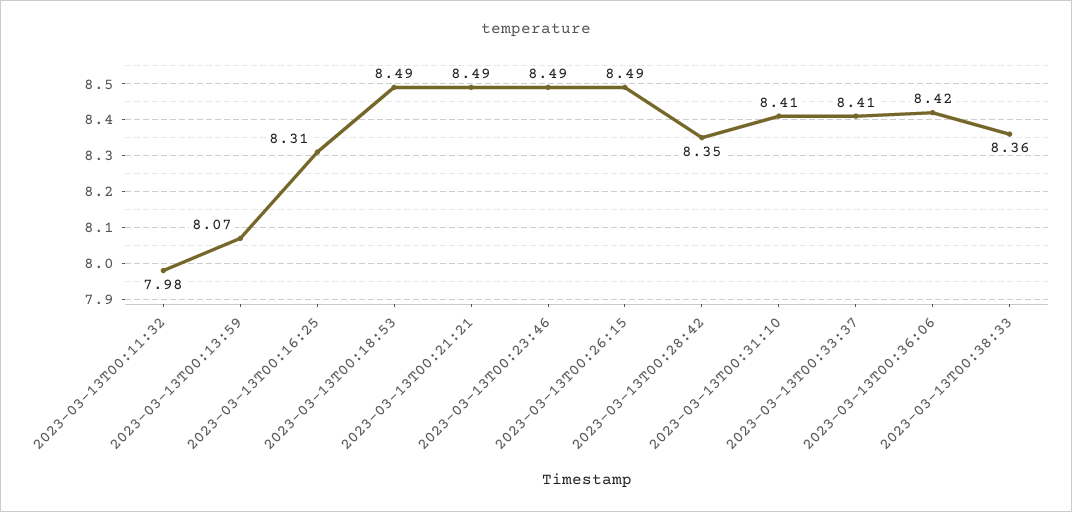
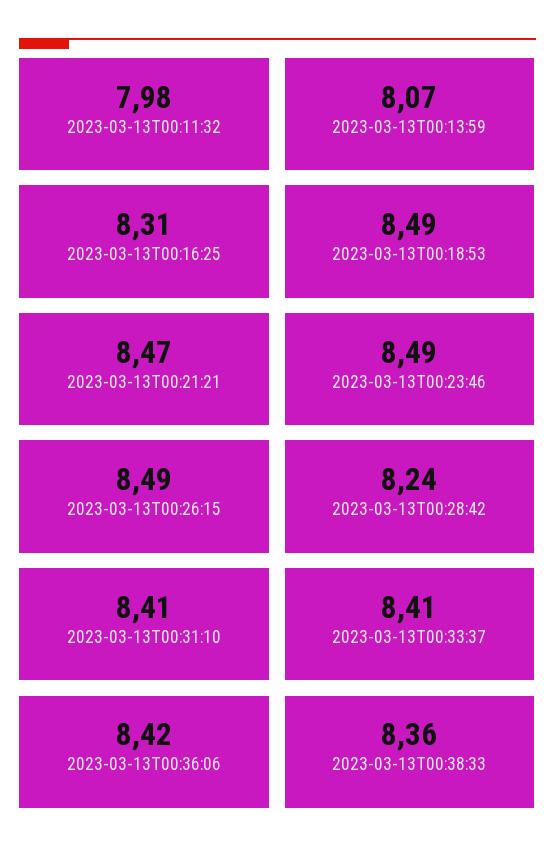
2023-03-13T00:21:21: 8.49 -> 8.47
2023-03-13T00:28:42: 8.35 -> 8.24

